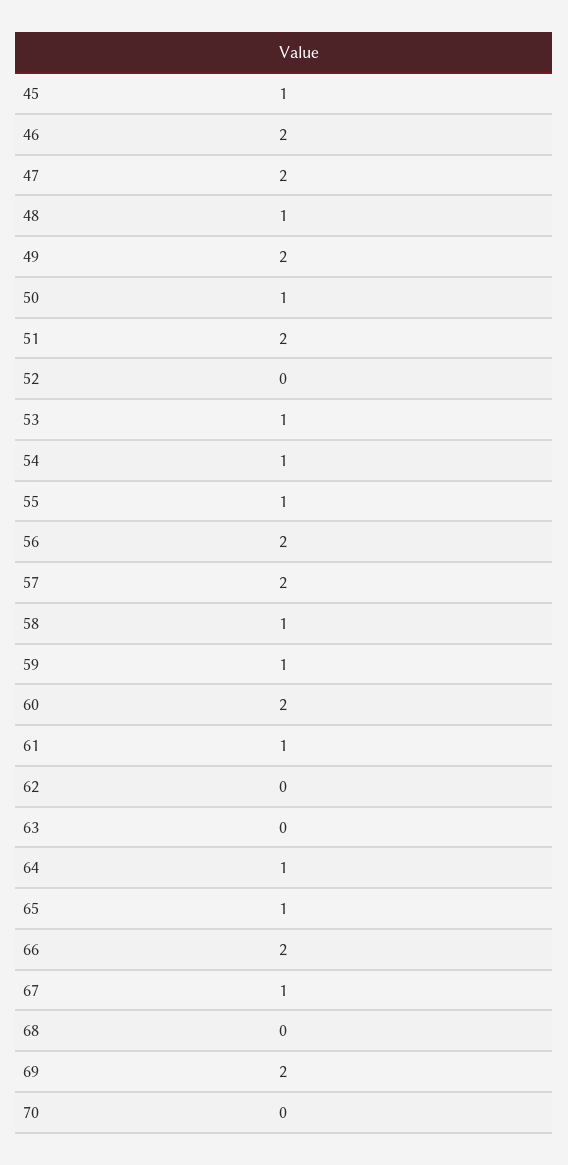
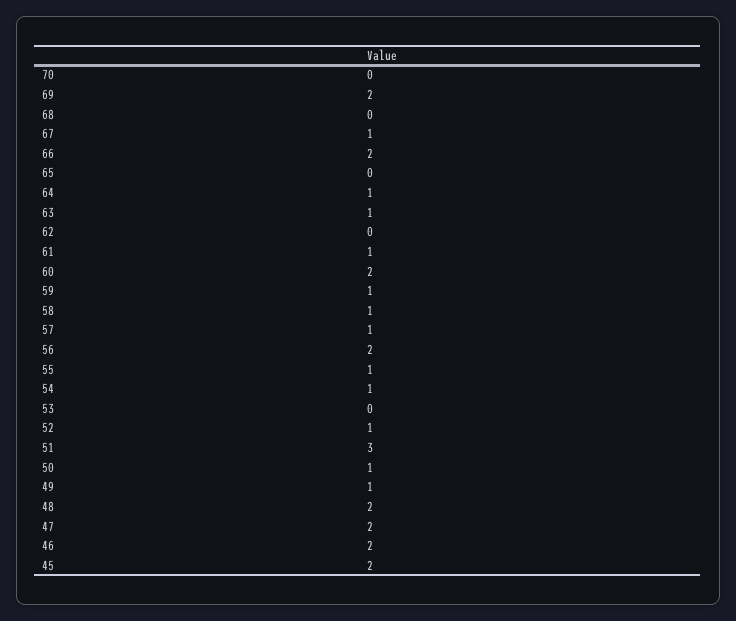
45: 1 -> 2
48: 1 -> 2
49: 2 -> 1
51: 2 -> 3
52: 0 -> 1
53: 1 -> 0
57: 2 -> 1
63: 0 -> 1
65: 1 -> 0

